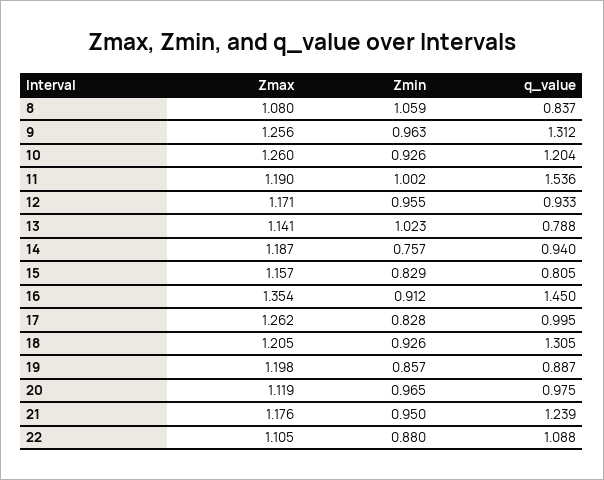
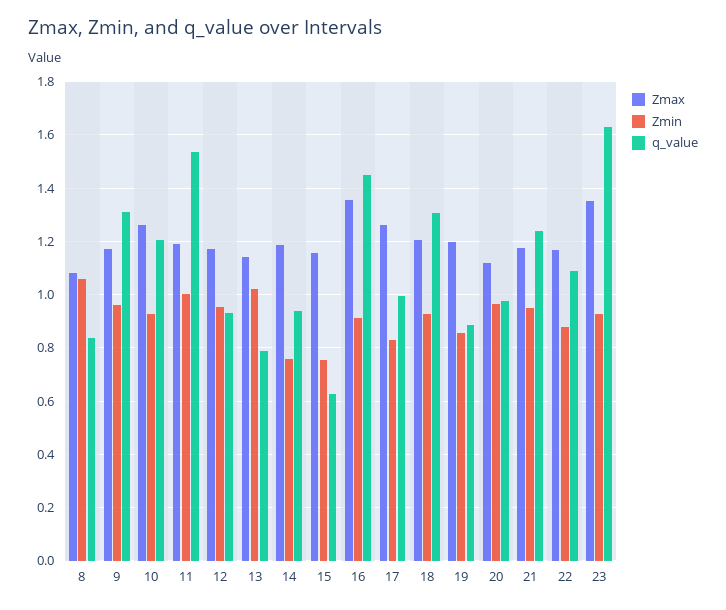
Zmax, 9: 1.256 -> 1.175
Zmin, 15: 0.829 -> 0.75
q_value, 15: 0.805 -> 0.625
Zmax, 22: 1.105 -> 1.175
Zmax, 23: none -> 1.35
Zmin, 23: none -> 0.925
q_value, 23: none -> 1.625

